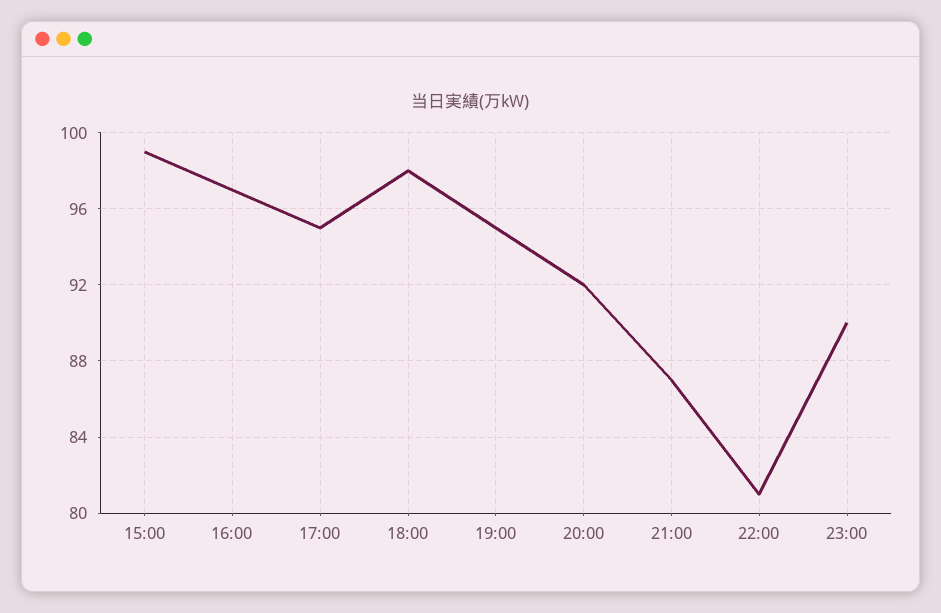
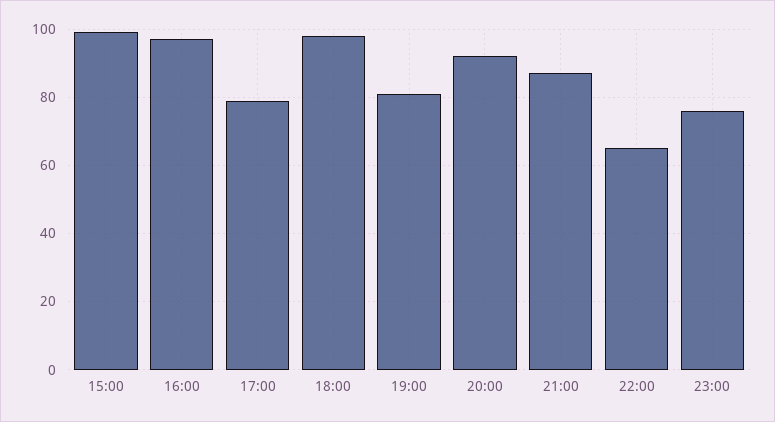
17:00: 95 -> 80
19:00: 95 -> 80
22:00: 81 -> 65
23:00: 90 -> 75

